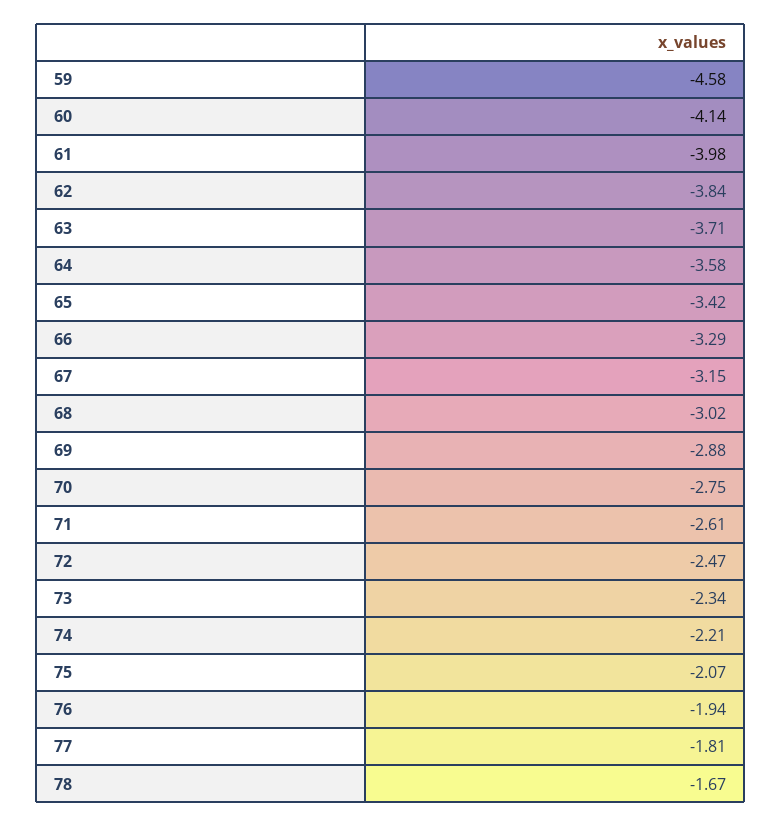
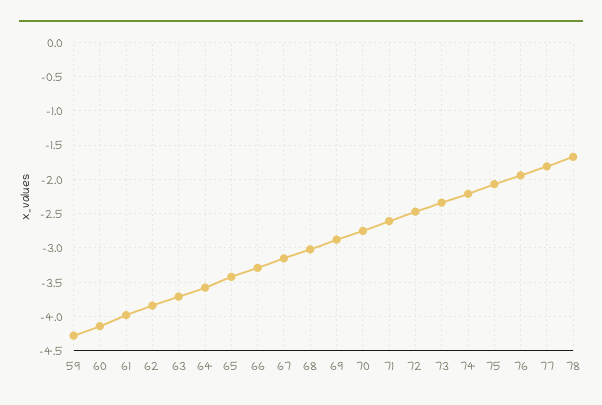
59: -4.58 -> -4.3

